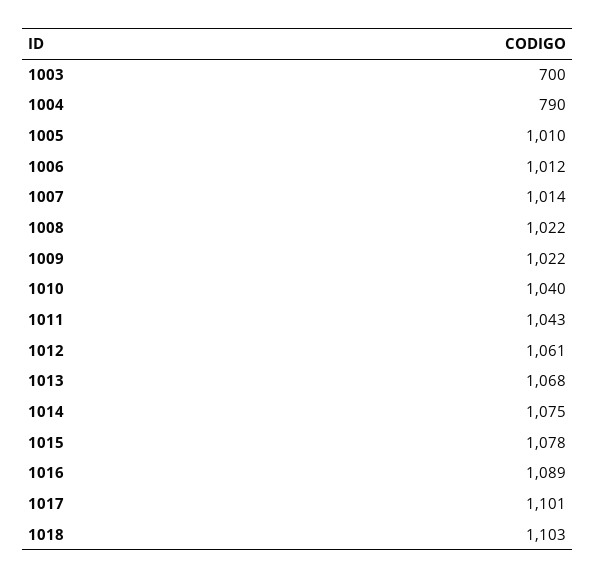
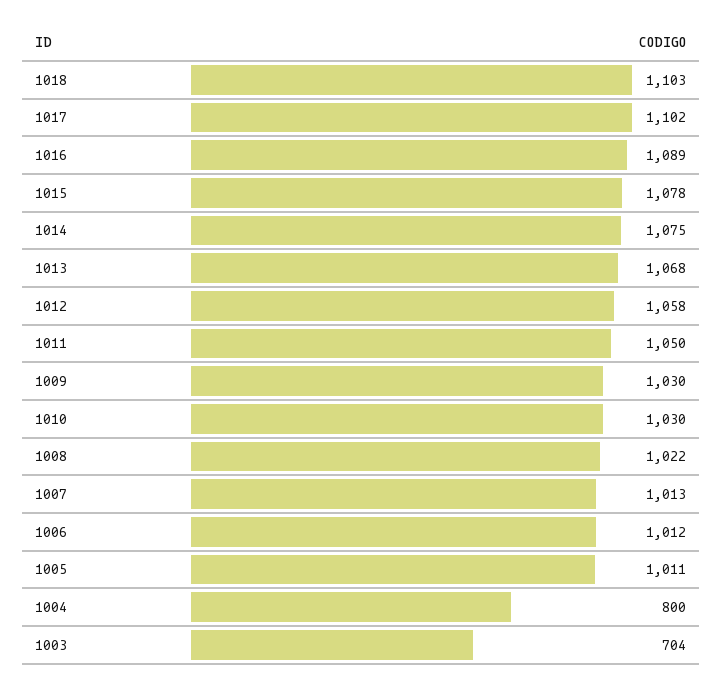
1003: 700 -> 704
1004: 790 -> 800
1005: 1010 -> 1011
1007: 1014 -> 1013
1009: 1022 -> 1030
1010: 1040 -> 1030
1011: 1043 -> 1050
1012: 1061 -> 1058
1017: 1101 -> 1102

